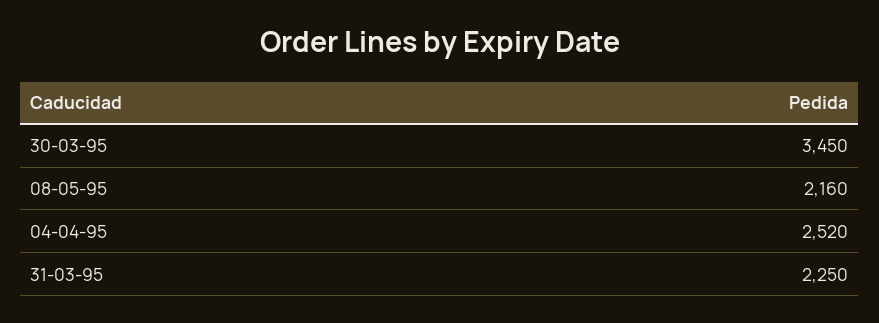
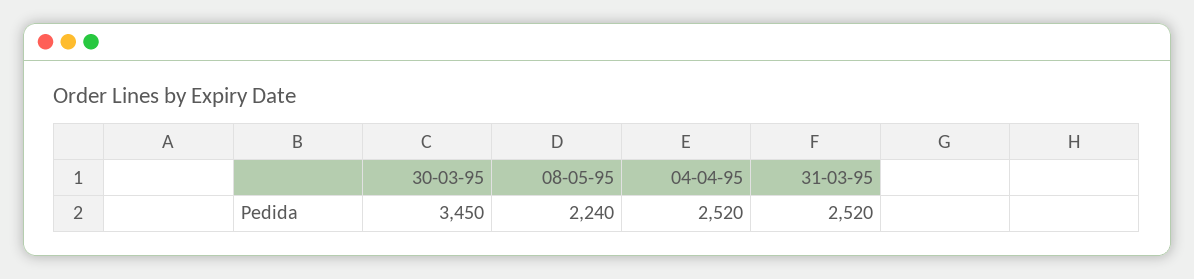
08-05-95: 2160 -> 2240
31-03-95: 2250 -> 2520

